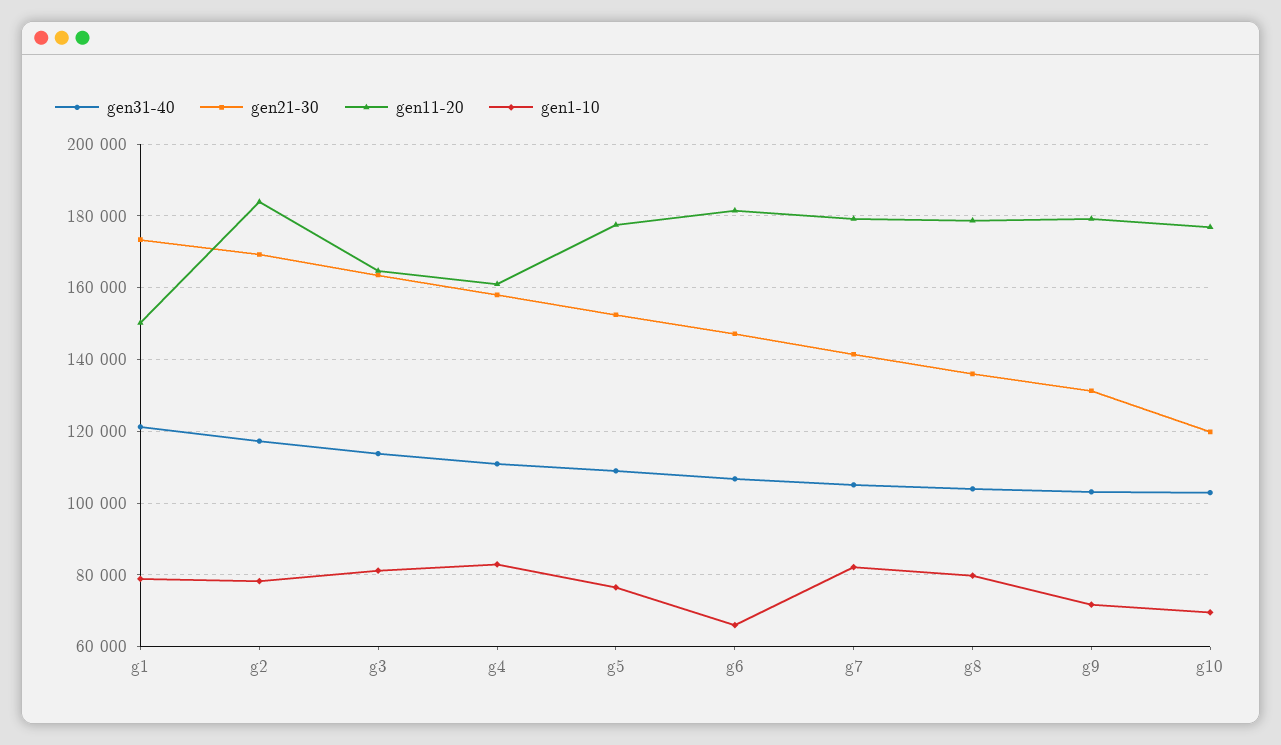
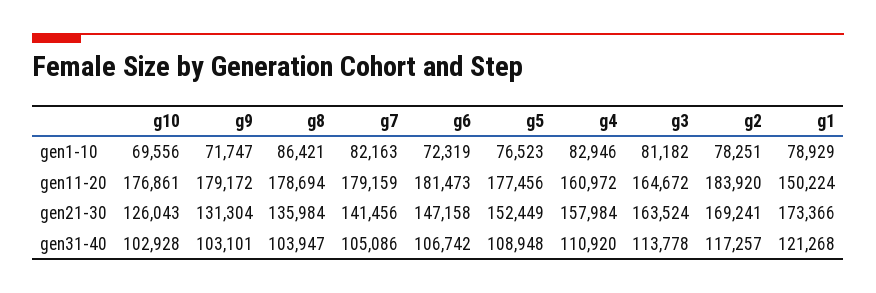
gen1-10, g6: 66000 -> 72319
gen1-10, g8: 80000 -> 86421
gen21-30, g10: 120000 -> 126043

